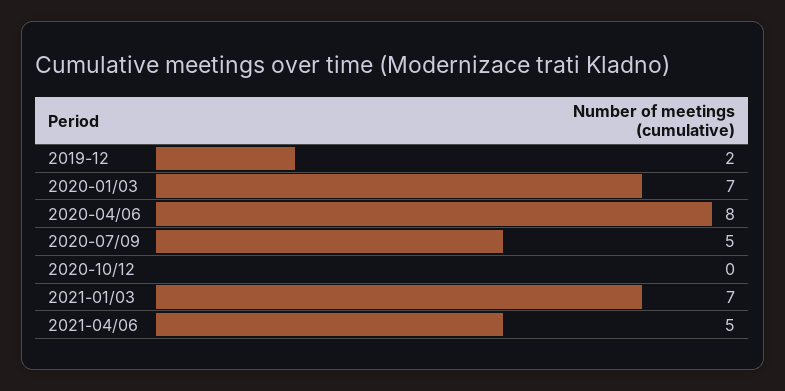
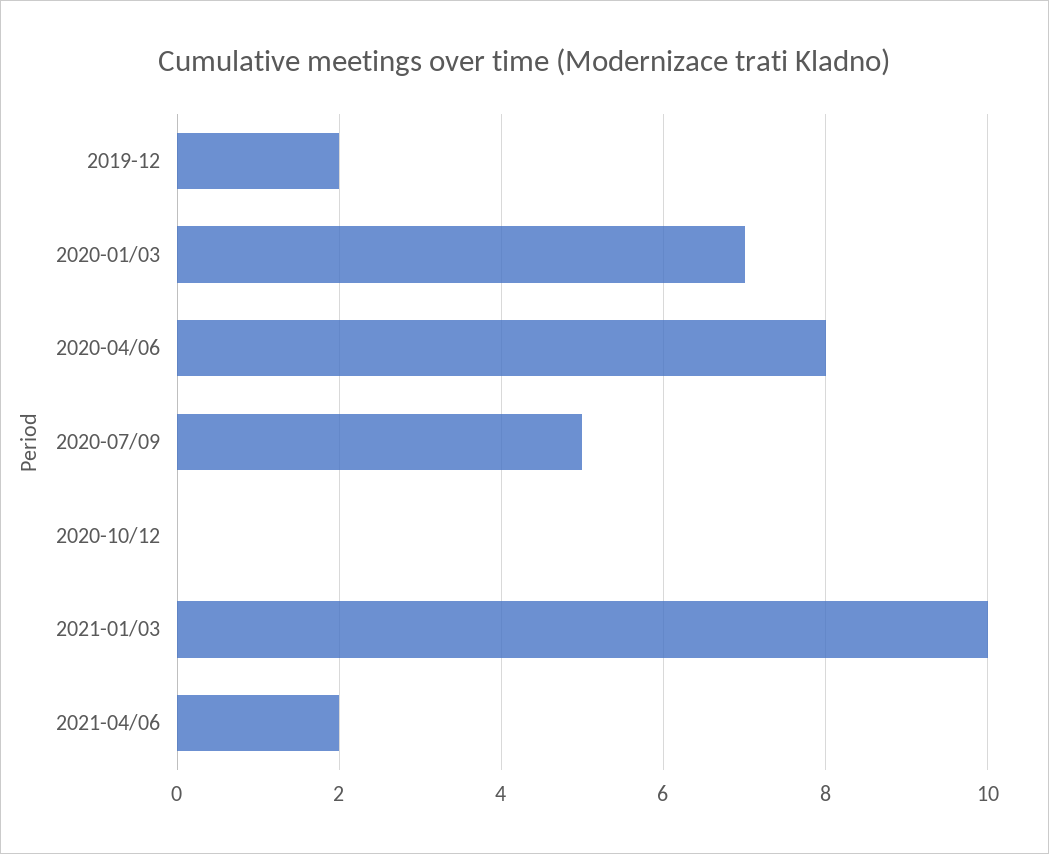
2021-01/03: 7 -> 10
2021-04/06: 5 -> 2

